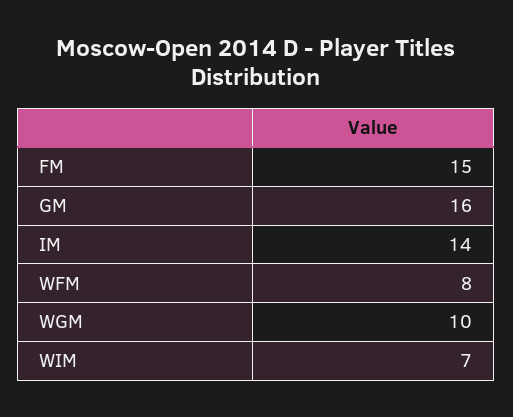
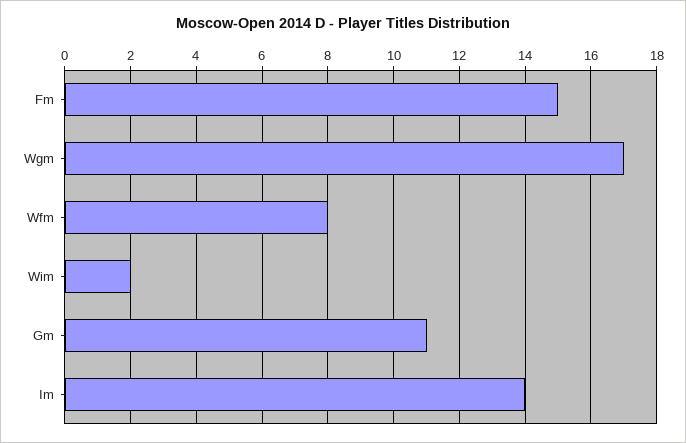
GM: 16 -> 11
WGM: 10 -> 17
WIM: 7 -> 2

